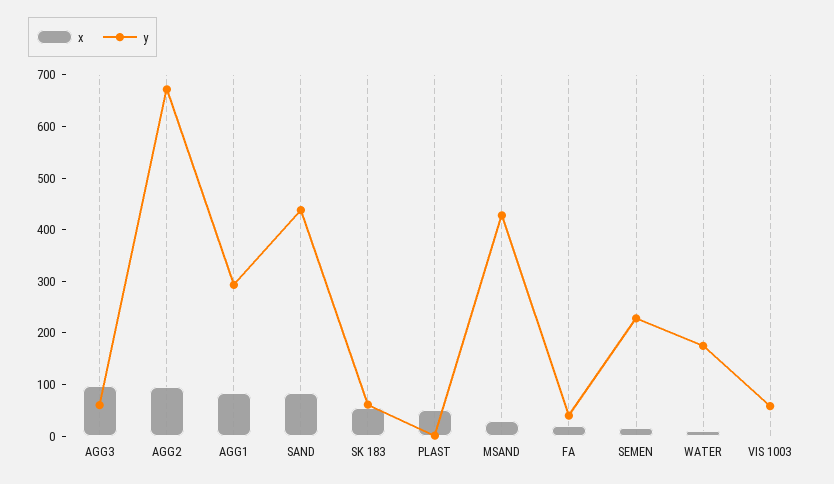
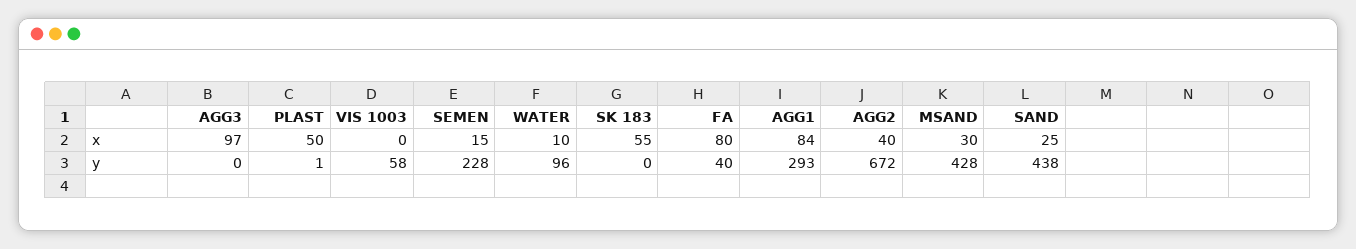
y, AGG3: 60 -> 0
x, AGG2: 100 -> 40
x, SAND: 80 -> 25
y, SK 183: 60 -> 0
x, FA: 20 -> 80
y, WATER: 180 -> 96

